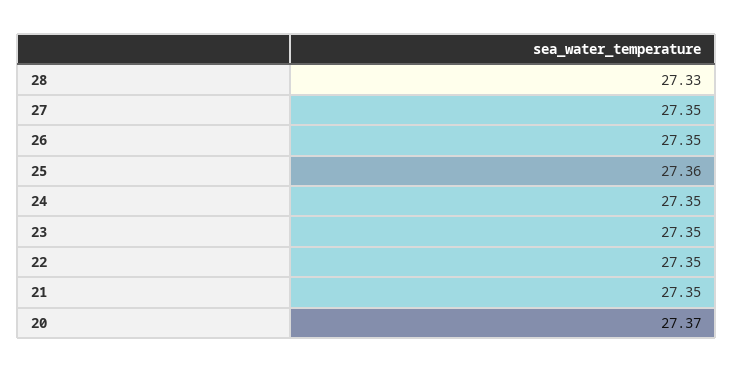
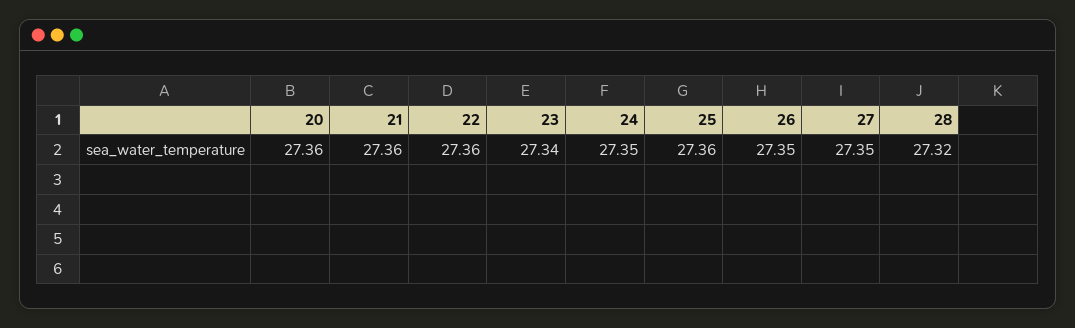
28: 27.33 -> 27.32
23: 27.35 -> 27.34
22: 27.35 -> 27.36
21: 27.35 -> 27.36
20: 27.37 -> 27.36

